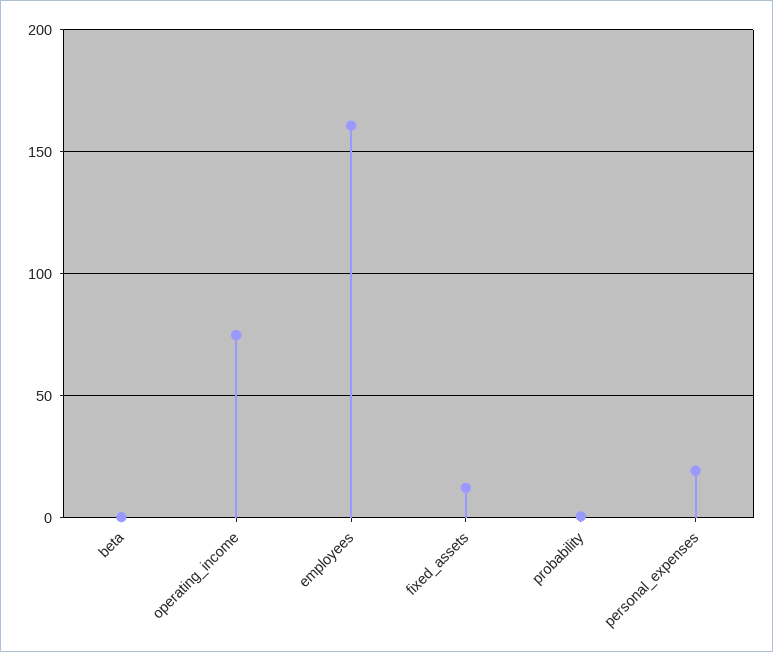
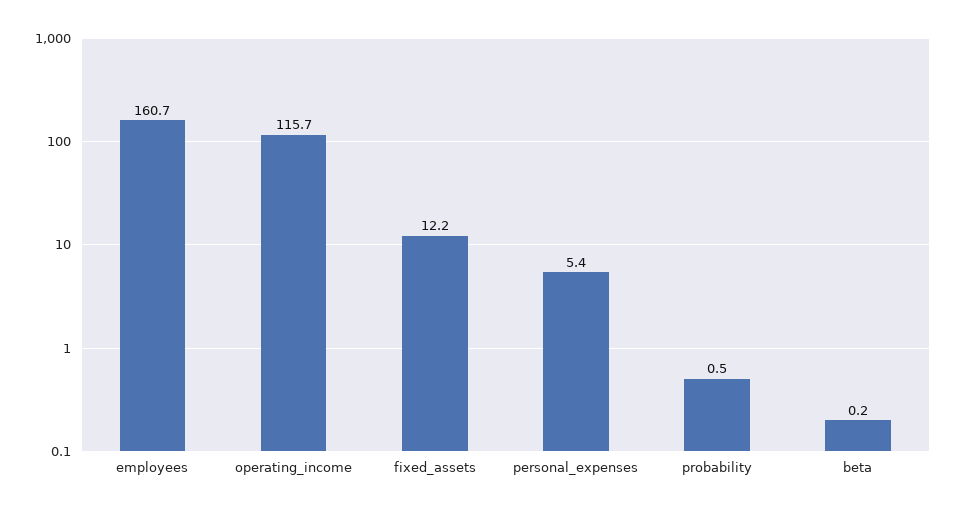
operating_income: 75 -> 115.7
personal_expenses: 20 -> 5.4

